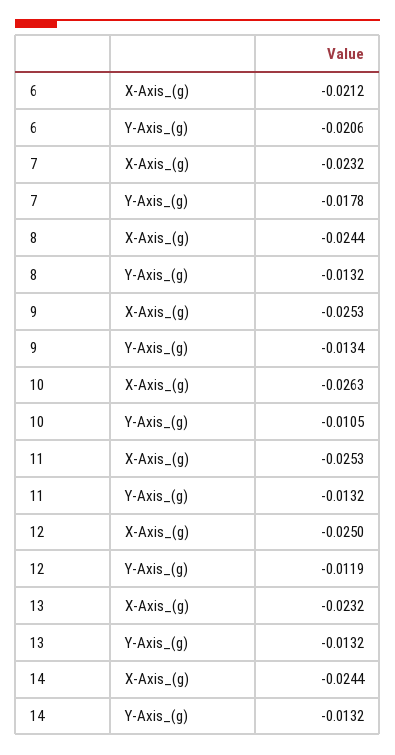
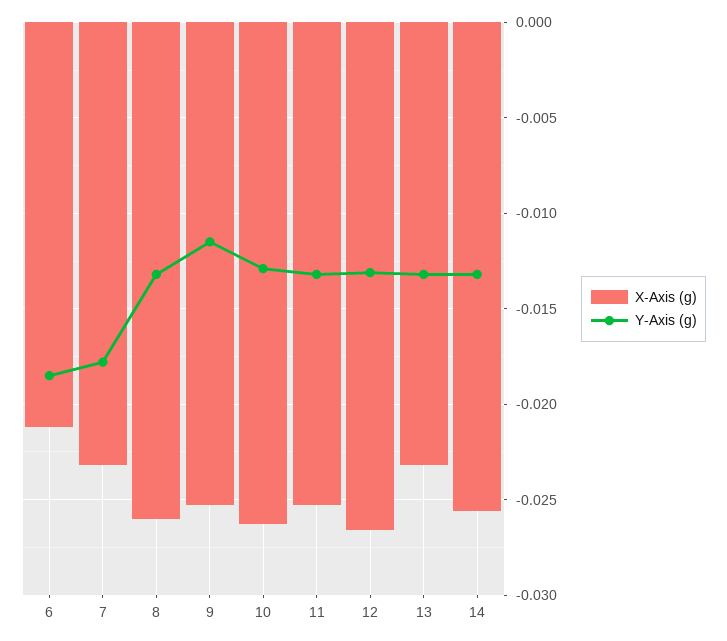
Y-Axis_(g), 6: -0.0206 -> -0.0185
X-Axis_(g), 8: -0.0244 -> -0.026
Y-Axis_(g), 9: -0.0134 -> -0.0115
Y-Axis_(g), 10: -0.0105 -> -0.013
X-Axis_(g), 12: -0.025 -> -0.0265
Y-Axis_(g), 12: -0.0119 -> -0.013
X-Axis_(g), 14: -0.0244 -> -0.0255

